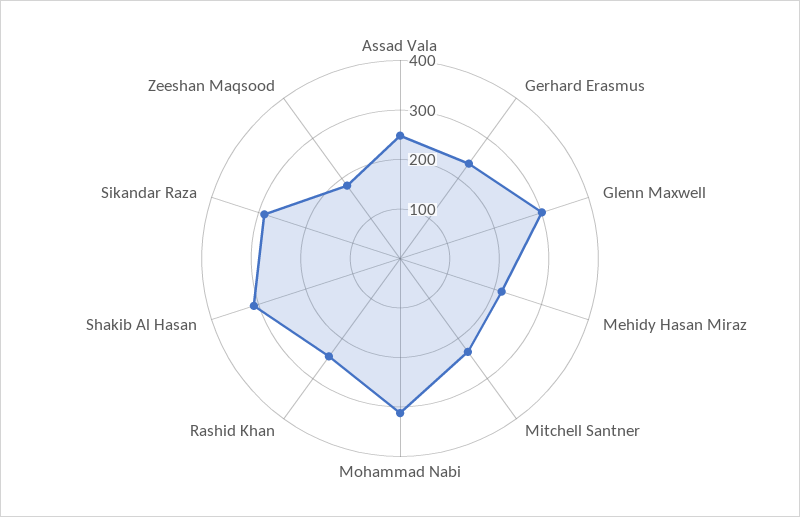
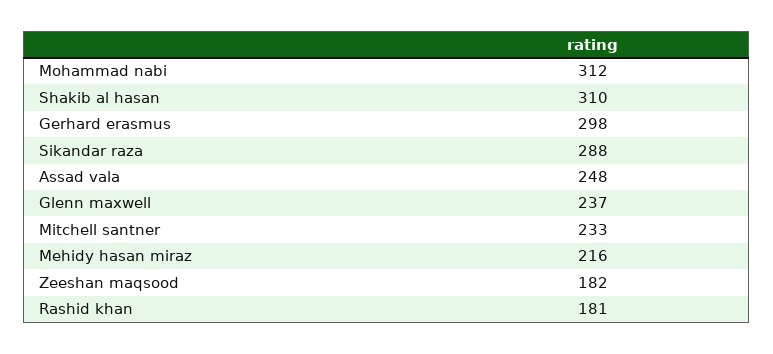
Gerhard Erasmus: 240 -> 298
Glenn Maxwell: 300 -> 237
Rashid Khan: 240 -> 181

